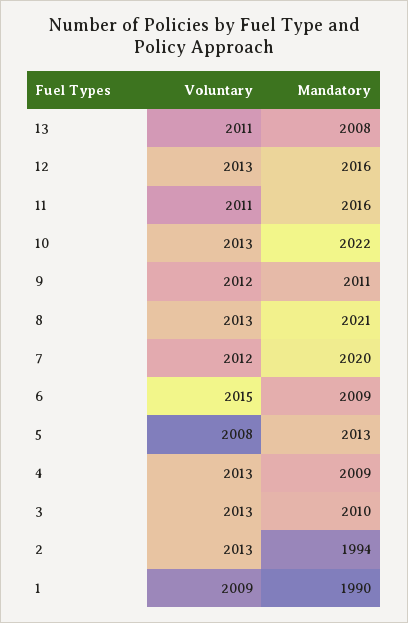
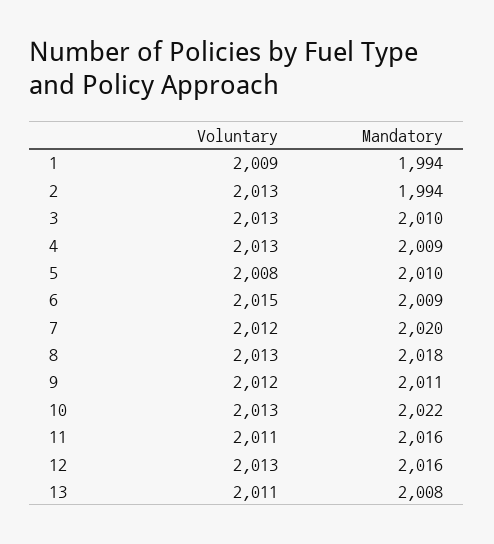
Mandatory, 8: 2021 -> 2018
Mandatory, 5: 2013 -> 2010
Mandatory, 1: 1990 -> 1994

